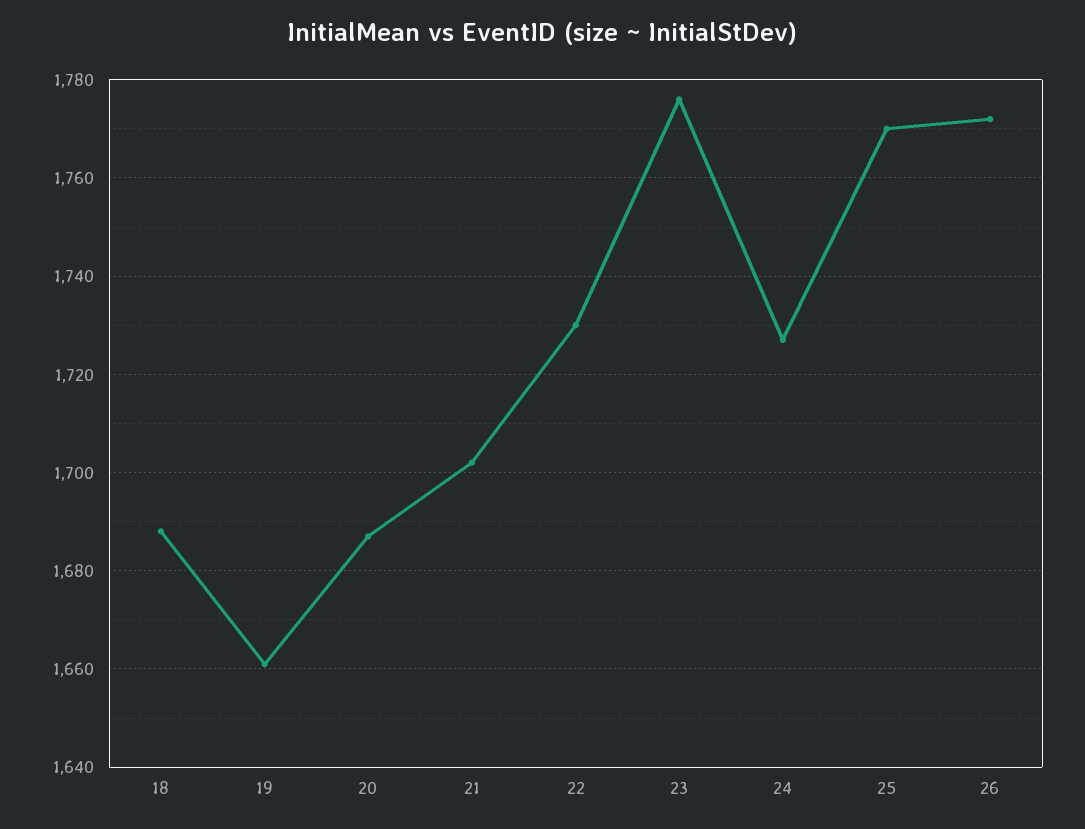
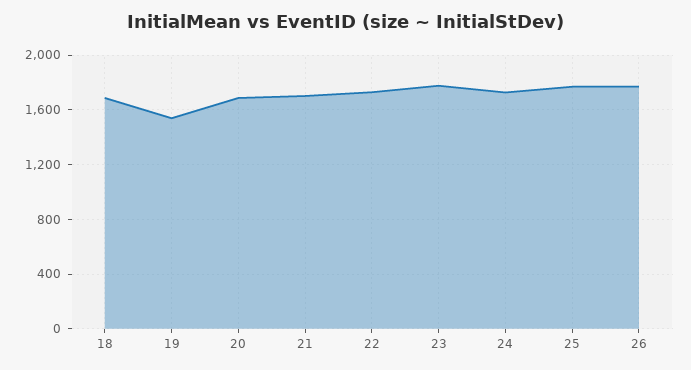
19: 1660 -> 1550

